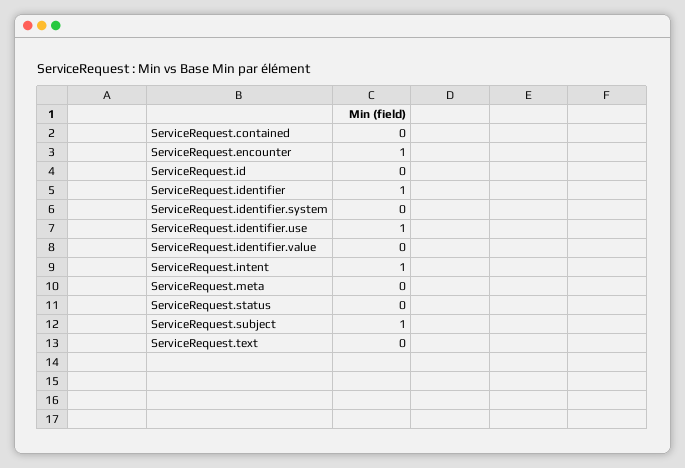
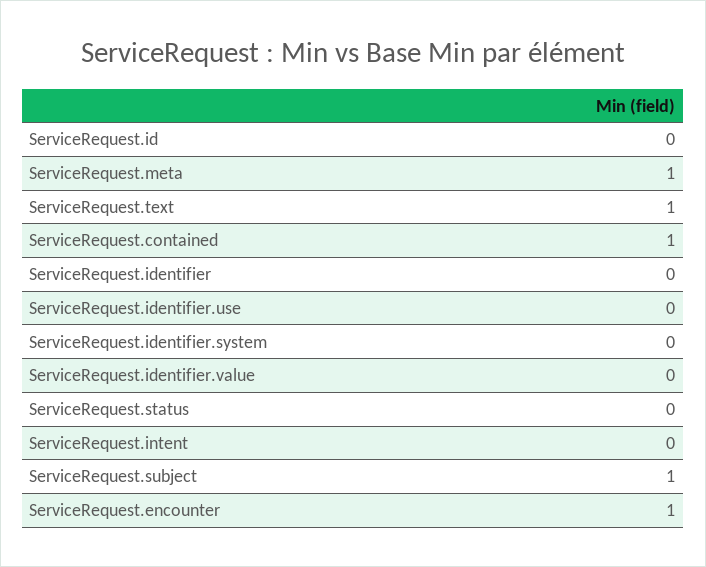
ServiceRequest.contained: 0 -> 1
ServiceRequest.identifier: 1 -> 0
ServiceRequest.identifier.use: 1 -> 0
ServiceRequest.intent: 1 -> 0
ServiceRequest.meta: 0 -> 1
ServiceRequest.text: 0 -> 1

